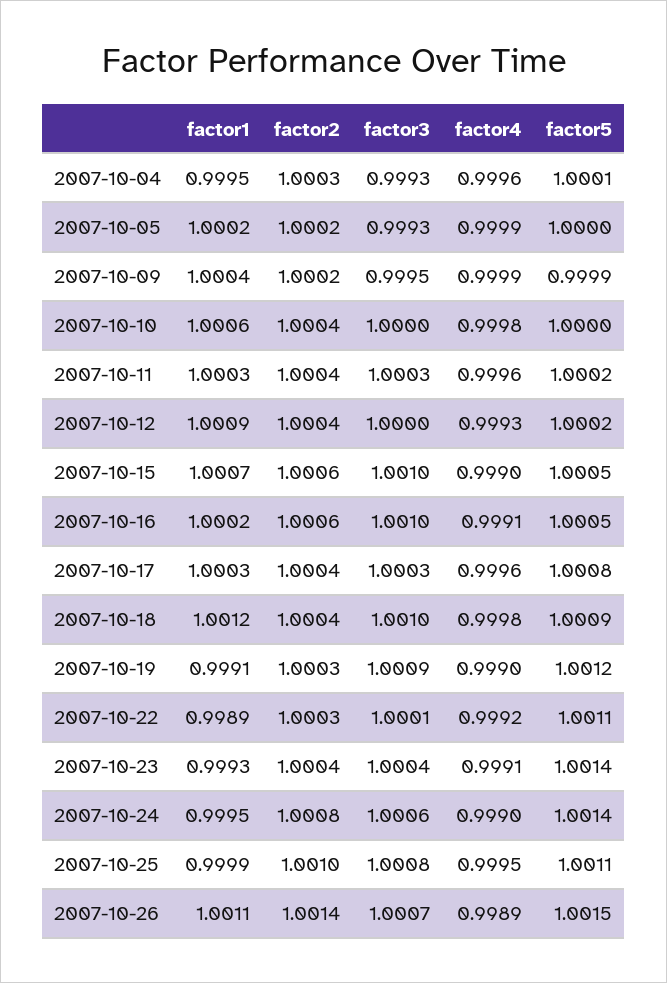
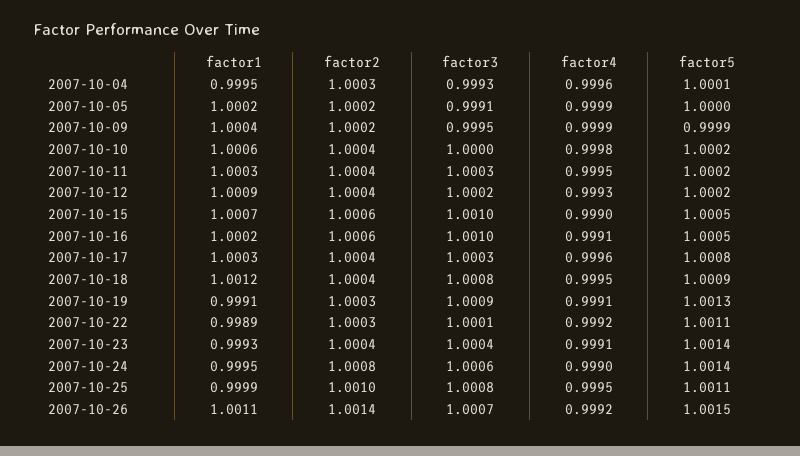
factor3, 2007-10-05: 0.9993 -> 0.9991
factor5, 2007-10-10: 1 -> 1.0002
factor4, 2007-10-11: 0.9996 -> 0.9995
factor3, 2007-10-12: 1 -> 1.0002
factor3, 2007-10-18: 1.001 -> 1.0008
factor4, 2007-10-18: 0.9998 -> 0.9995
factor4, 2007-10-19: 0.999 -> 0.9991
factor5, 2007-10-19: 1.0012 -> 1.0013
factor4, 2007-10-26: 0.9989 -> 0.9992

